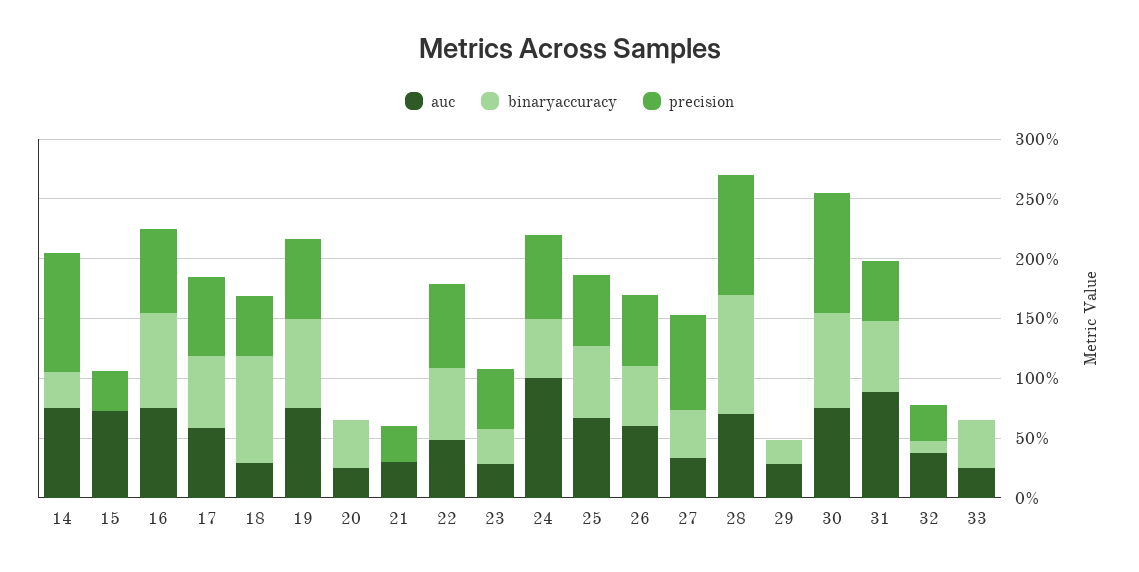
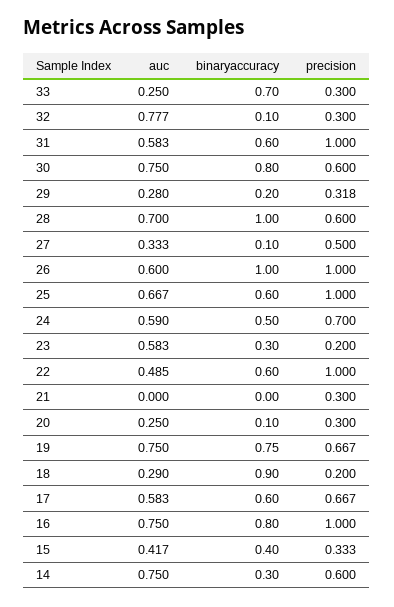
precision, 14: 1 -> 0.6
auc, 15: 0.7 -> 0.417
binaryaccuracy, 15: 0 -> 0.4
precision, 16: 0.7 -> 1
precision, 18: 0.5 -> 0.2
binaryaccuracy, 20: 0.4 -> 0.1
precision, 20: 0 -> 0.3
auc, 21: 0.3 -> 0
precision, 22: 0.7 -> 1
auc, 23: 0.3 -> 0.583
precision, 23: 0.5 -> 0.2
auc, 24: 1 -> 0.59
precision, 25: 0.6 -> 1
binaryaccuracy, 26: 0.5 -> 1
precision, 26: 0.6 -> 1
binaryaccuracy, 27: 0.4 -> 0.1
precision, 27: 0.8 -> 0.5
precision, 28: 1 -> 0.6
precision, 29: 0 -> 0.318
precision, 30: 1 -> 0.6
auc, 31: 0.9 -> 0.583
precision, 31: 0.5 -> 1
auc, 32: 0.4 -> 0.777
binaryaccuracy, 33: 0.4 -> 0.7
precision, 33: 0 -> 0.3

